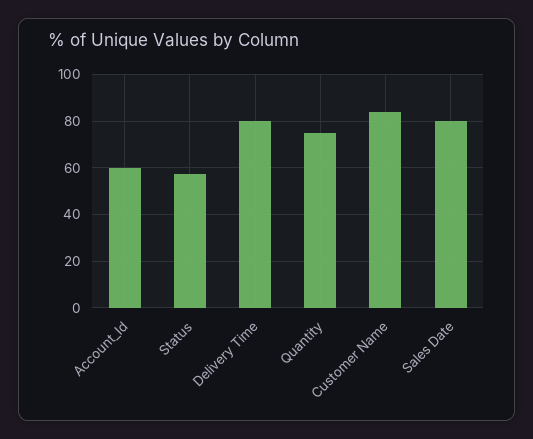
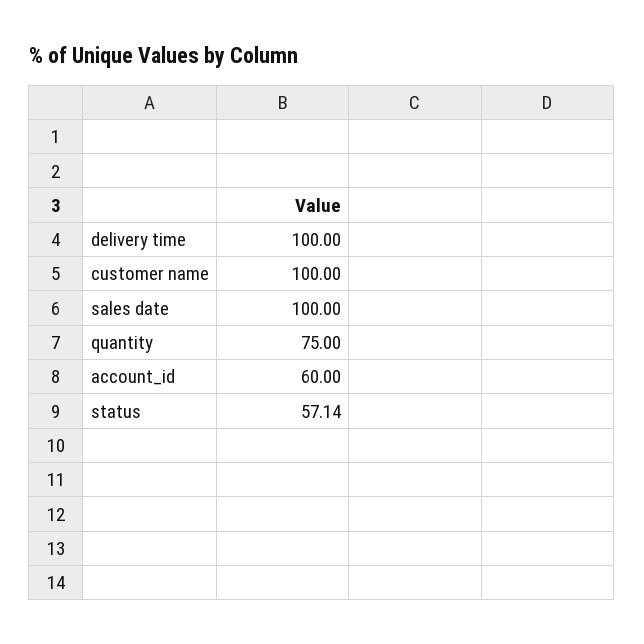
Delivery Time: 80 -> 100
Customer Name: 85 -> 100
Sales Date: 80 -> 100

